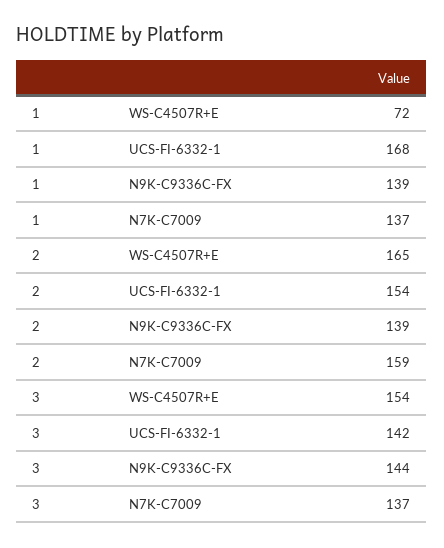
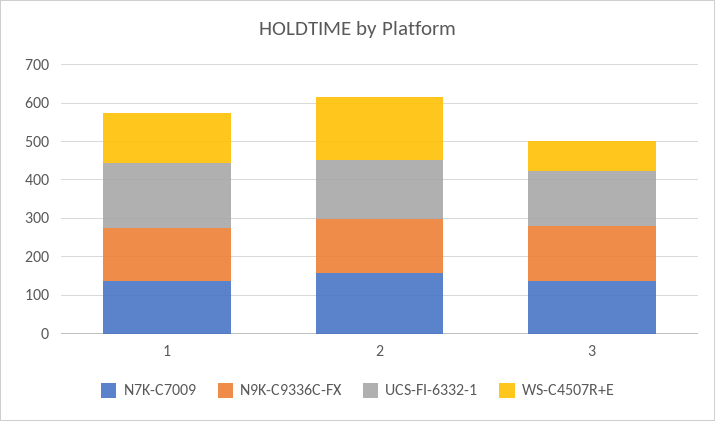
WS-C4507R+E, 1: 72 -> 125
WS-C4507R+E, 3: 154 -> 75

